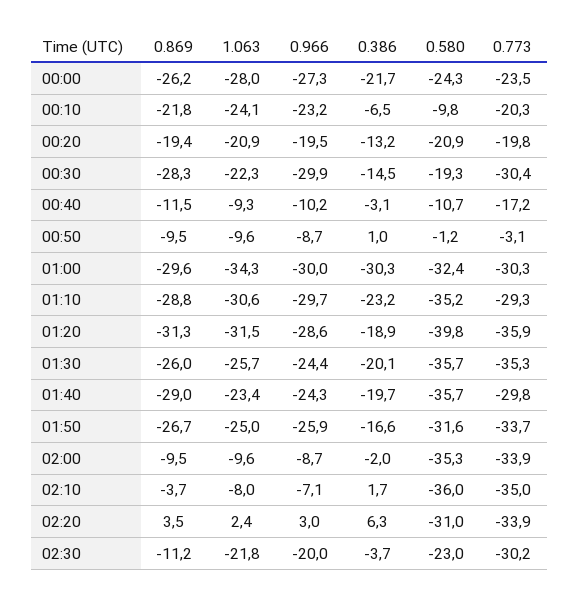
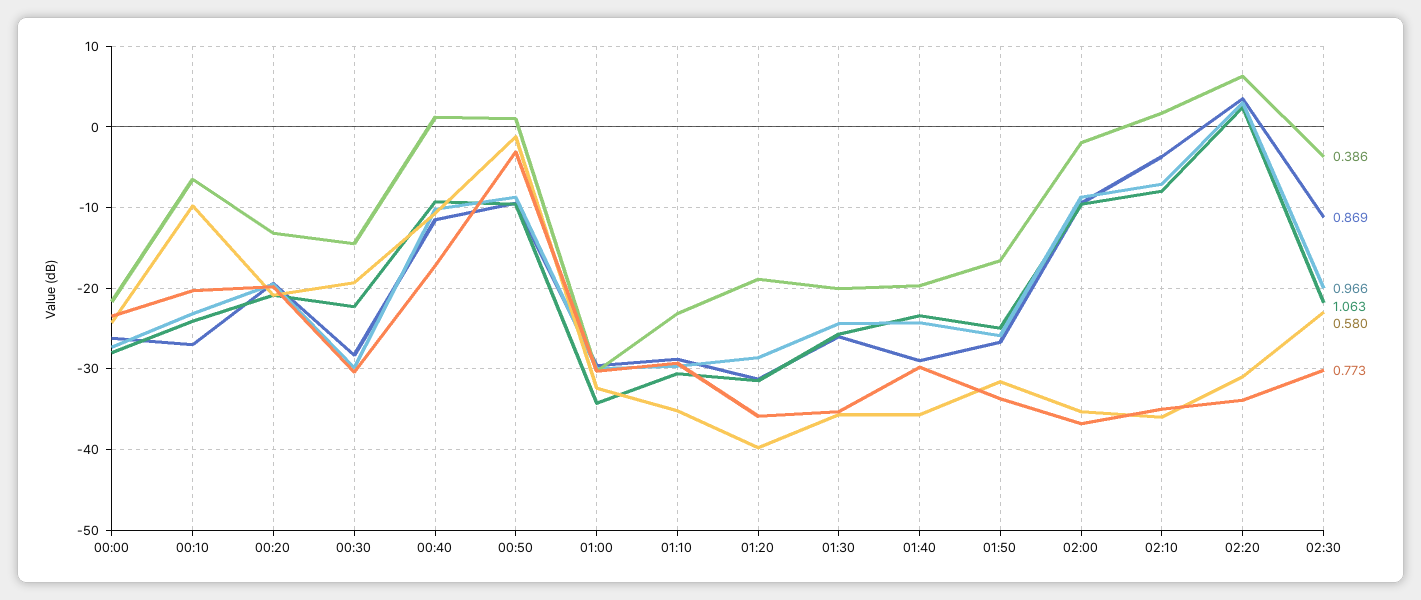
0.869, 00:10: -21.8 -> -27
0.386, 00:40: -3.1 -> 1
0.773, 02:00: -33.9 -> -37

